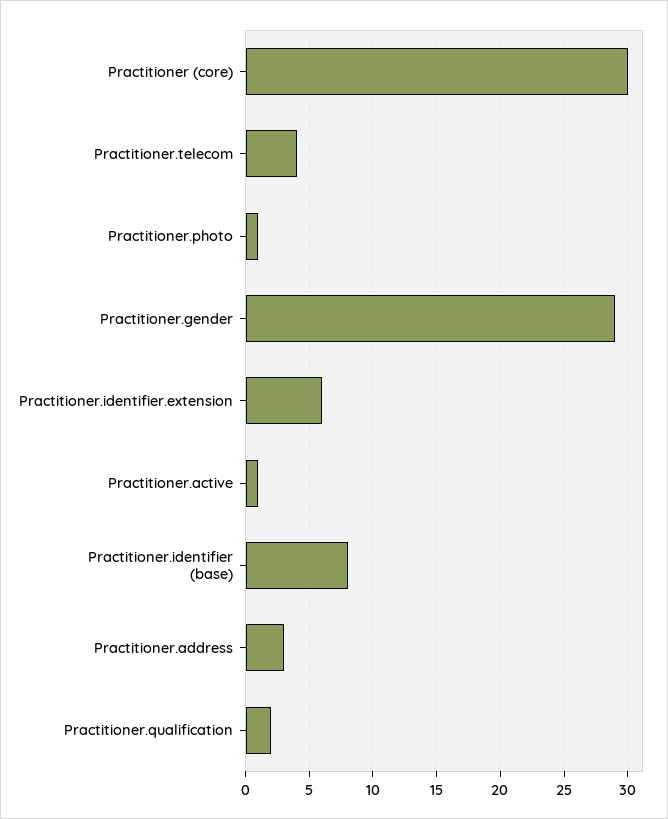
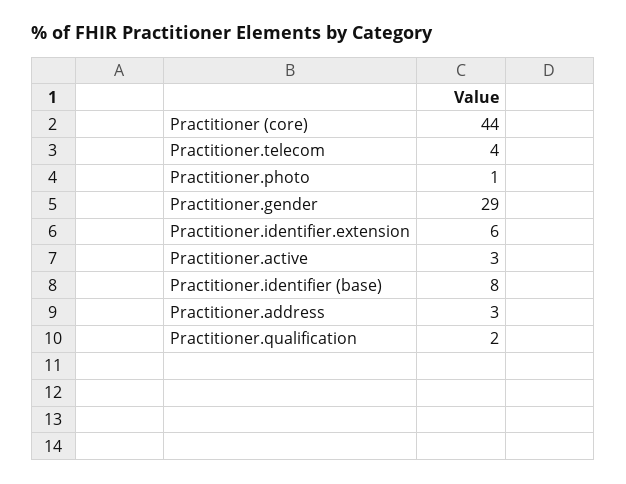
Practitioner (core): 30 -> 44
Practitioner.active: 1 -> 3

